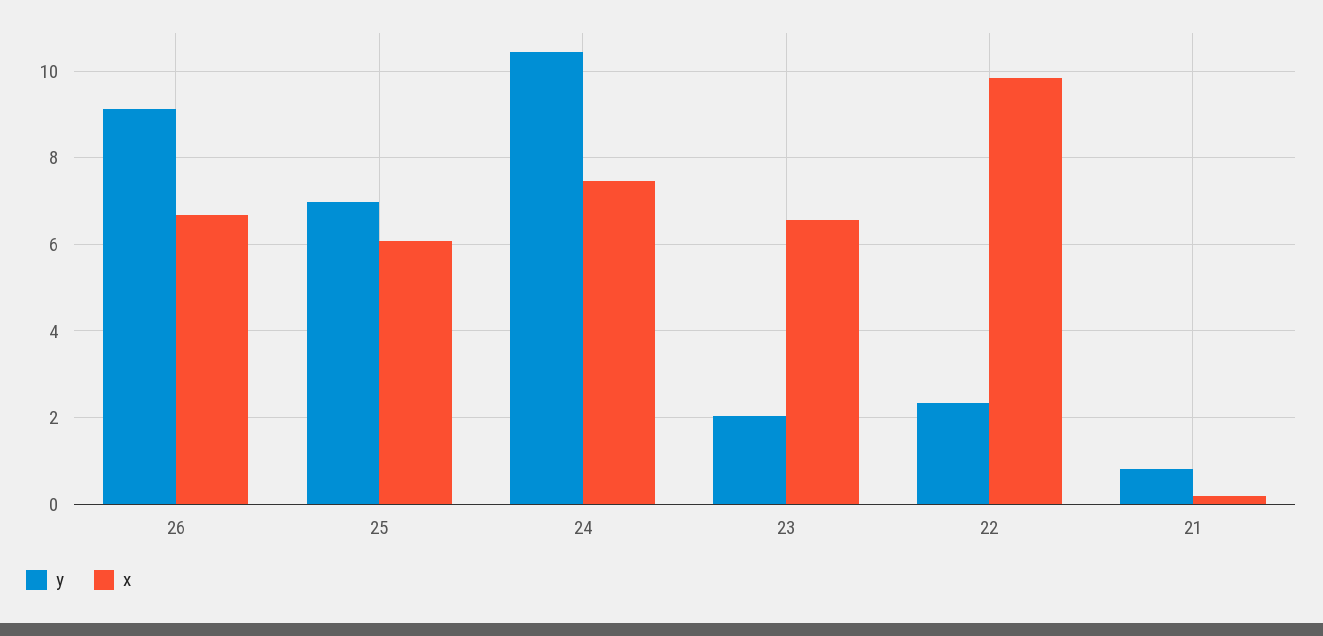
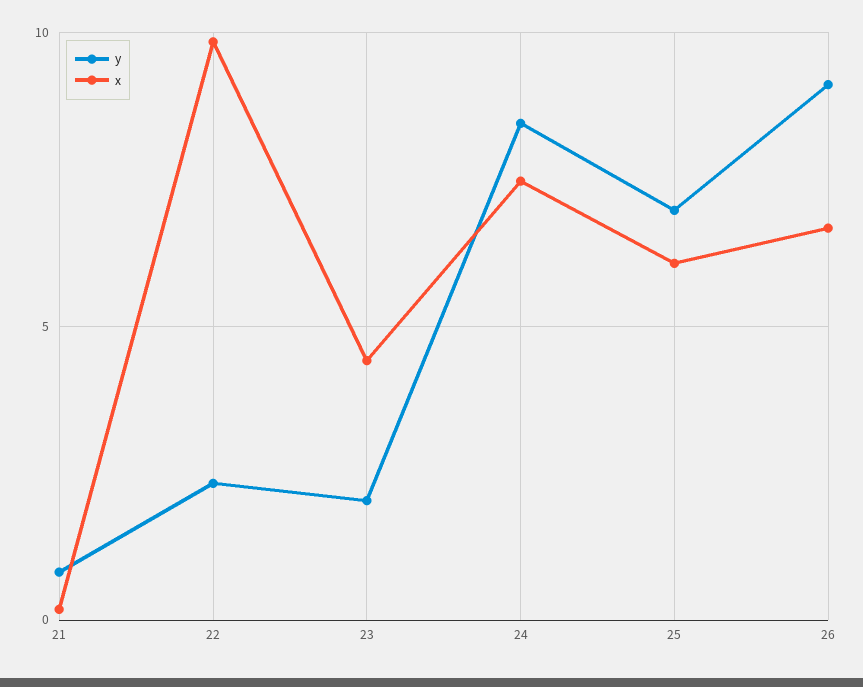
y, 24: 10.4 -> 8.5
x, 23: 6.6 -> 4.5

